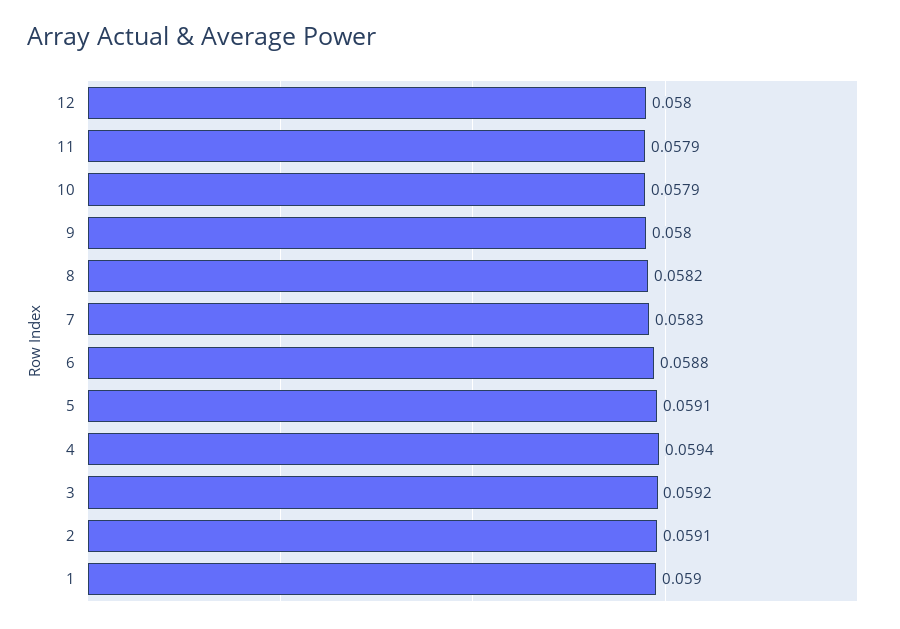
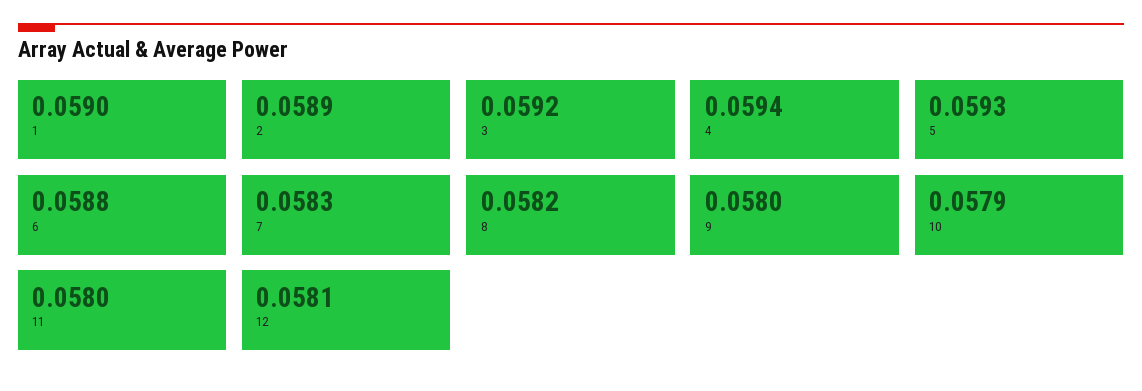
12: 0.058 -> 0.0581
11: 0.0579 -> 0.058
5: 0.0591 -> 0.0593
2: 0.0591 -> 0.0589

